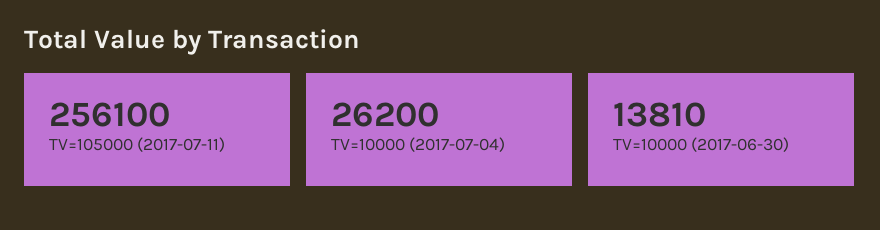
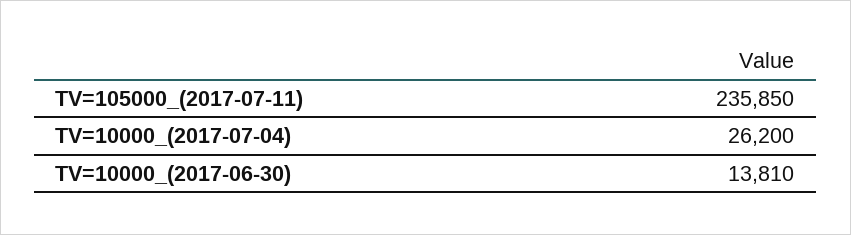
TV=105000 (2017-07-11): 256100 -> 235850

